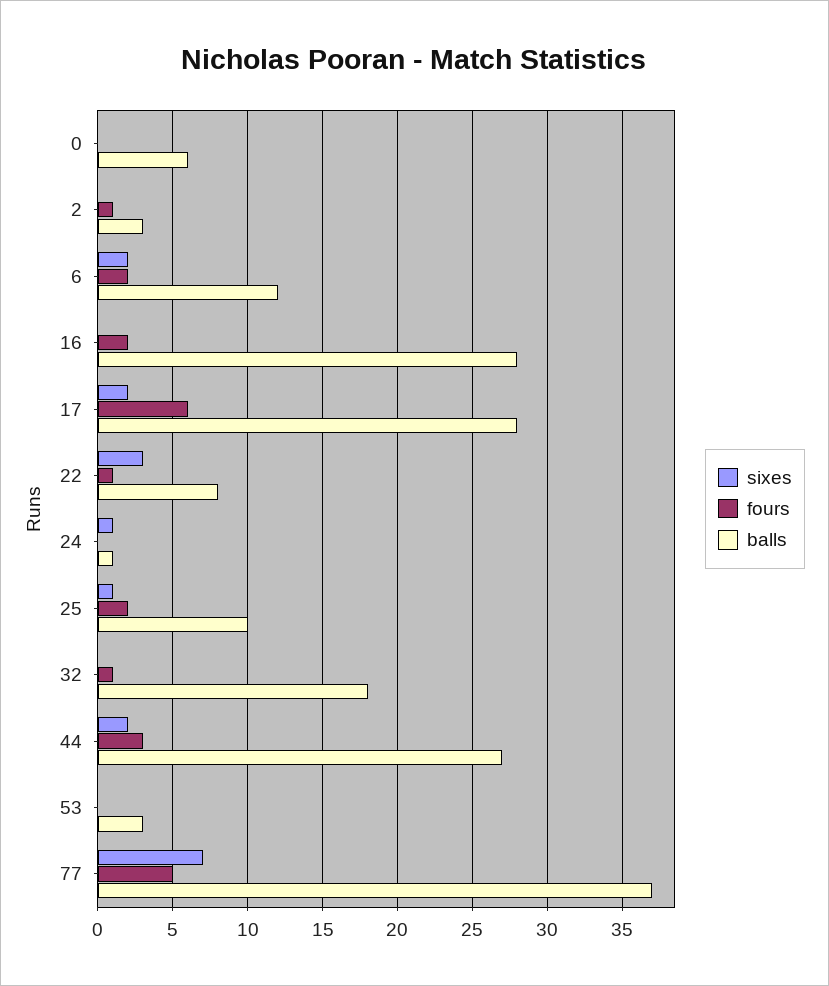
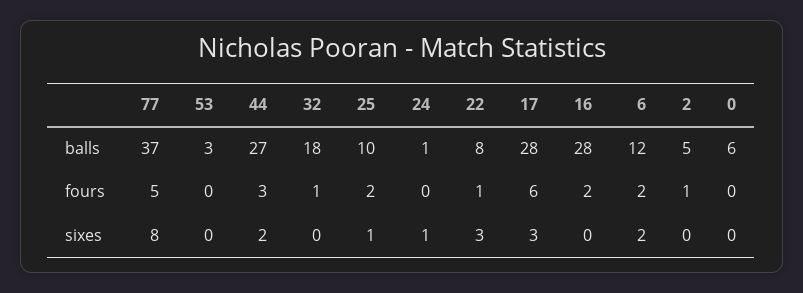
balls, 2: 3 -> 5
sixes, 17: 2 -> 3
sixes, 77: 7 -> 8

